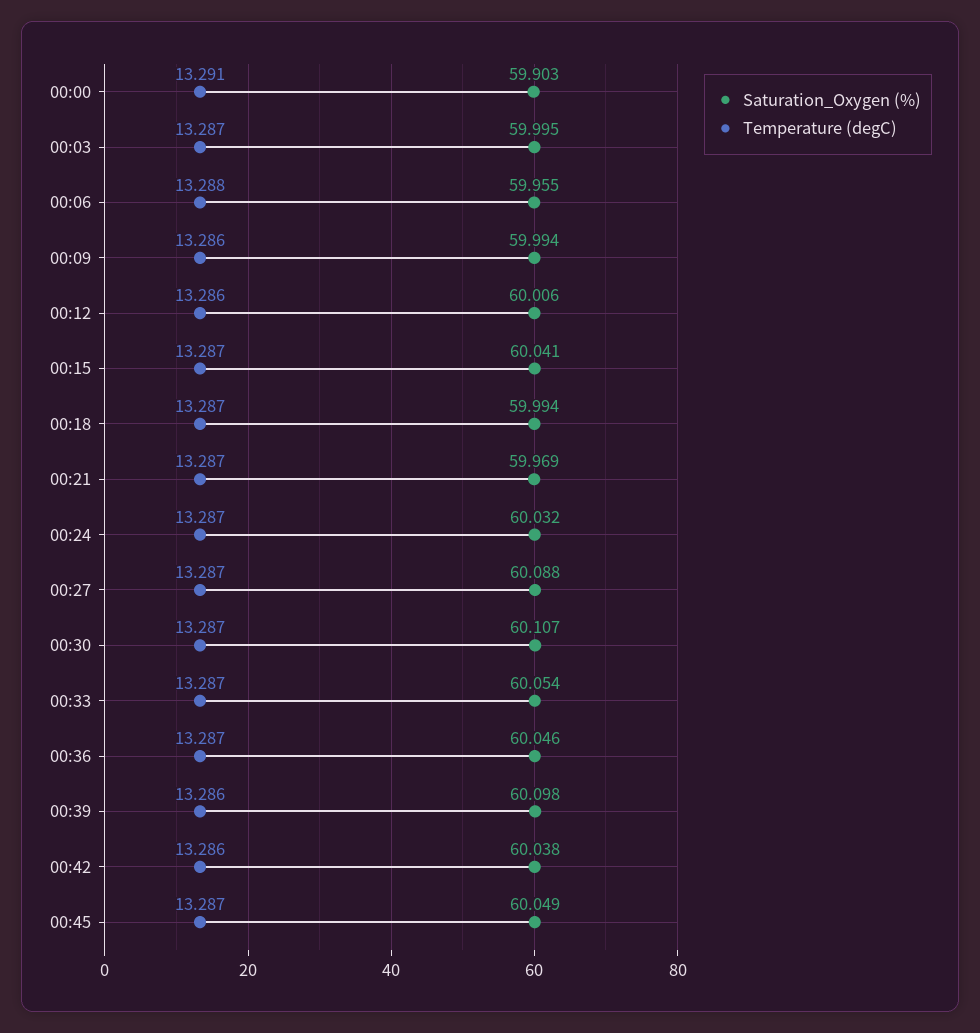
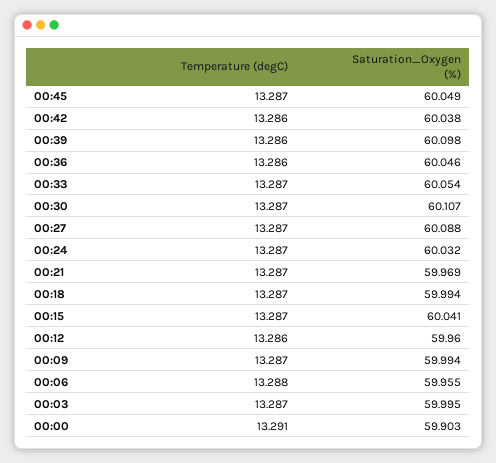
Temperature (degC), 00:09: 13.286 -> 13.287
Saturation_Oxygen (%), 00:12: 60.006 -> 59.96
Temperature (degC), 00:36: 13.287 -> 13.286

